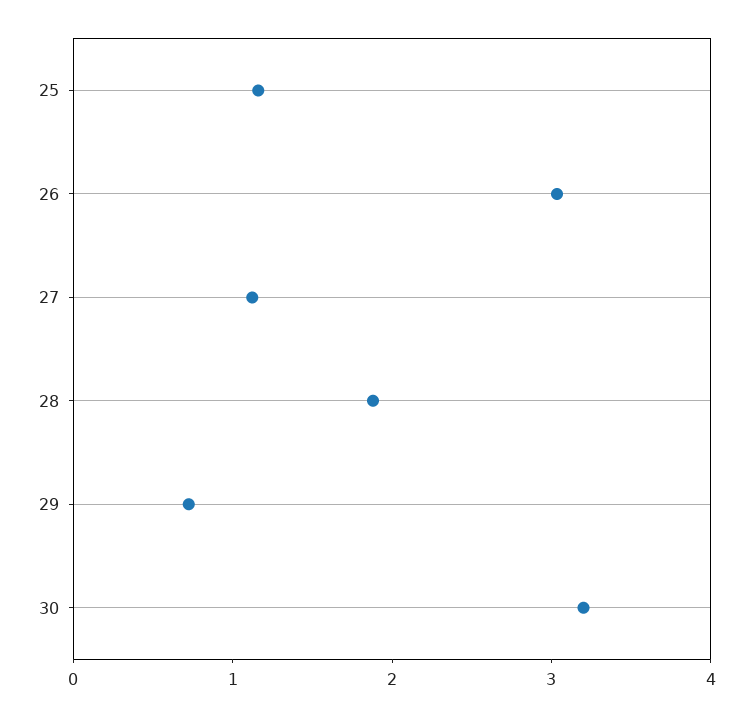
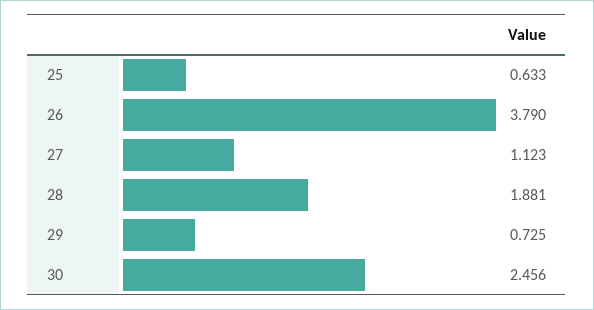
25: 1.2 -> 0.633
26: 3 -> 3.79
30: 3.2 -> 2.456

